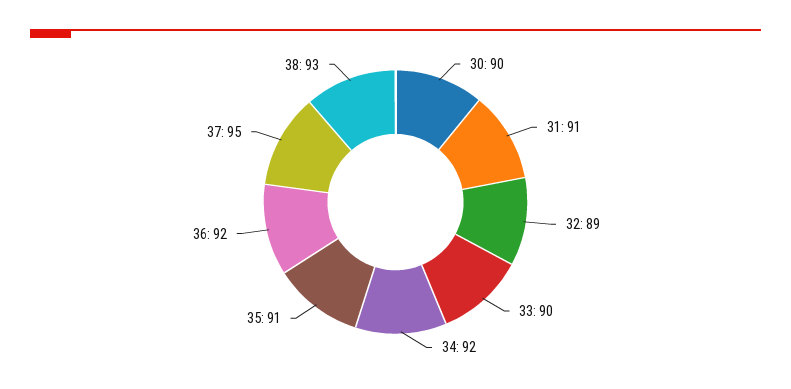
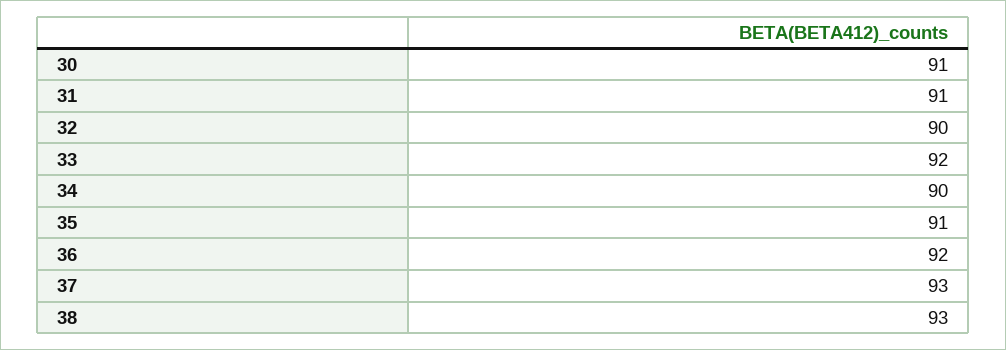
30: 90 -> 91
32: 89 -> 90
33: 90 -> 92
34: 92 -> 90
37: 95 -> 93

